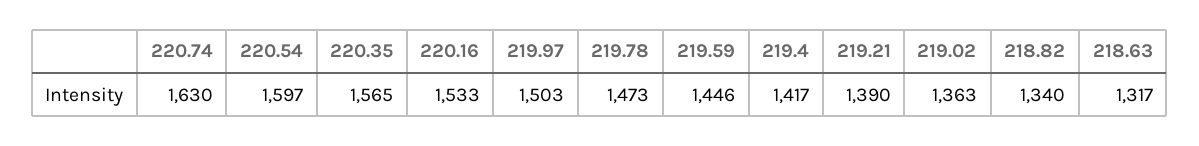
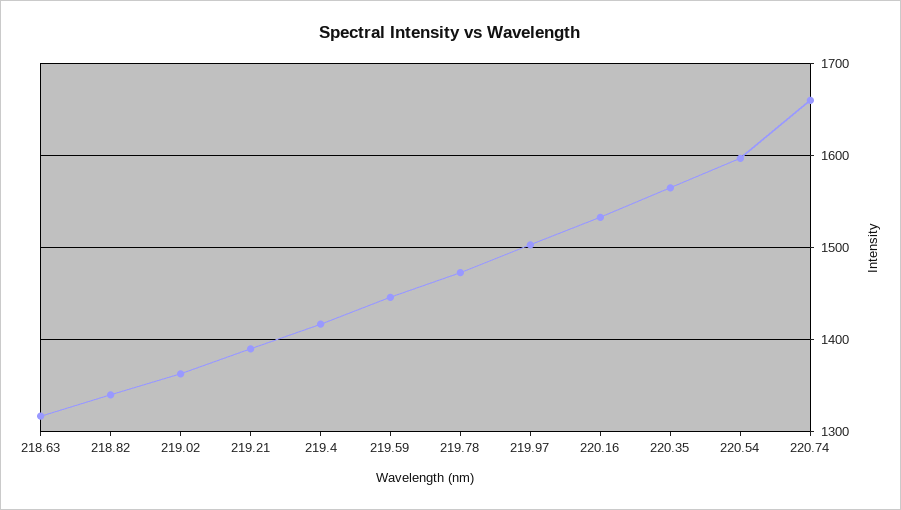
220.74: 1630 -> 1660

